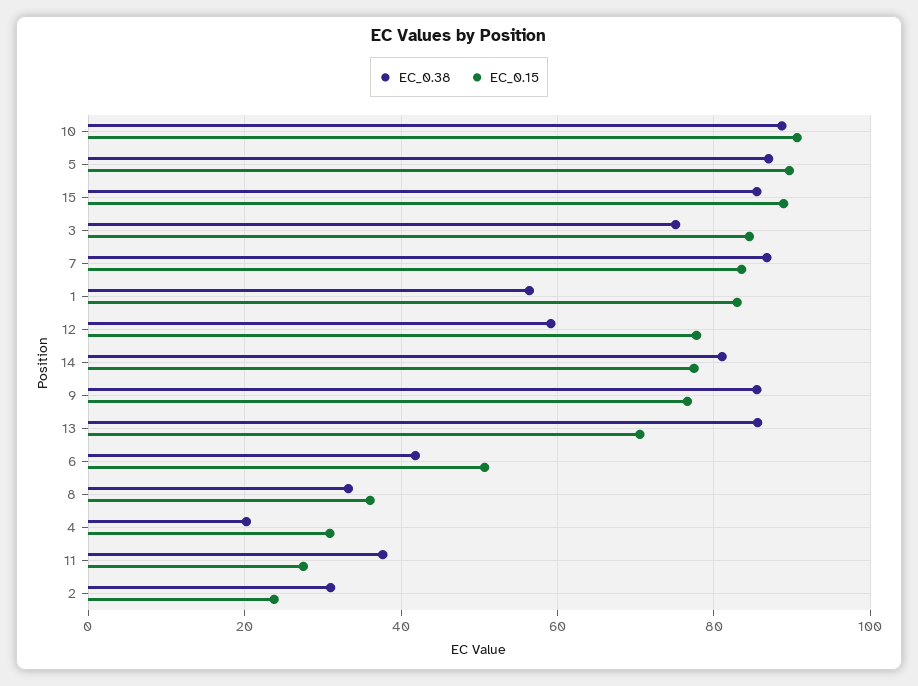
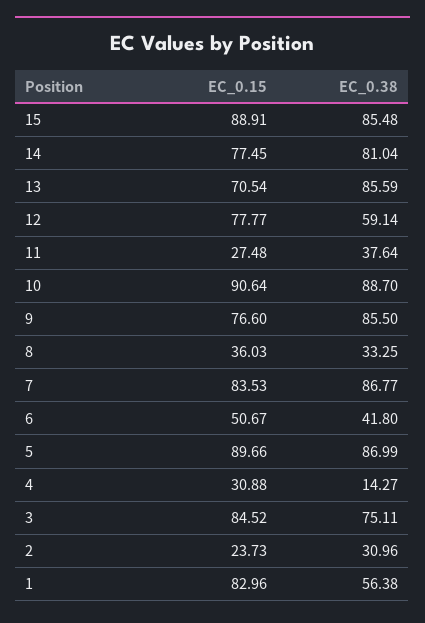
EC_0.38, 4: 20 -> 14.27

